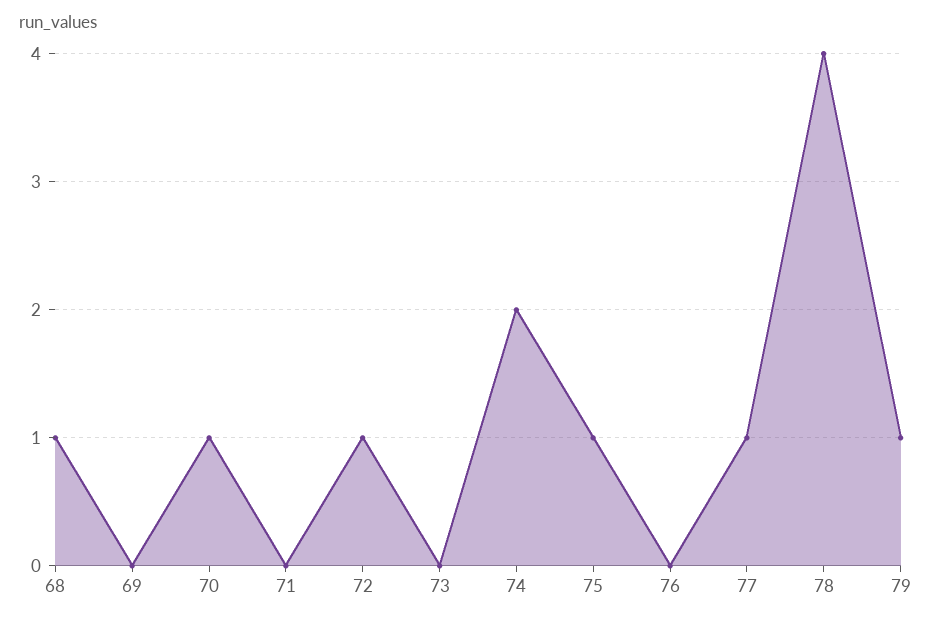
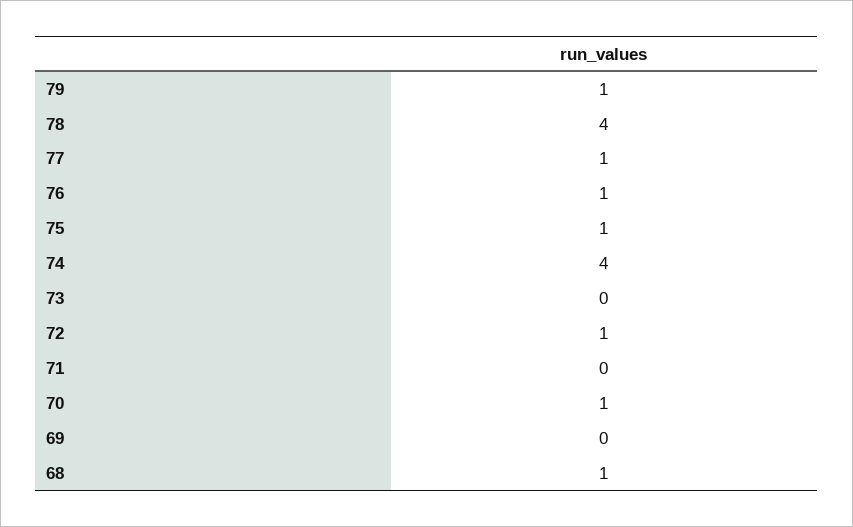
74: 2 -> 4
76: 0 -> 1

